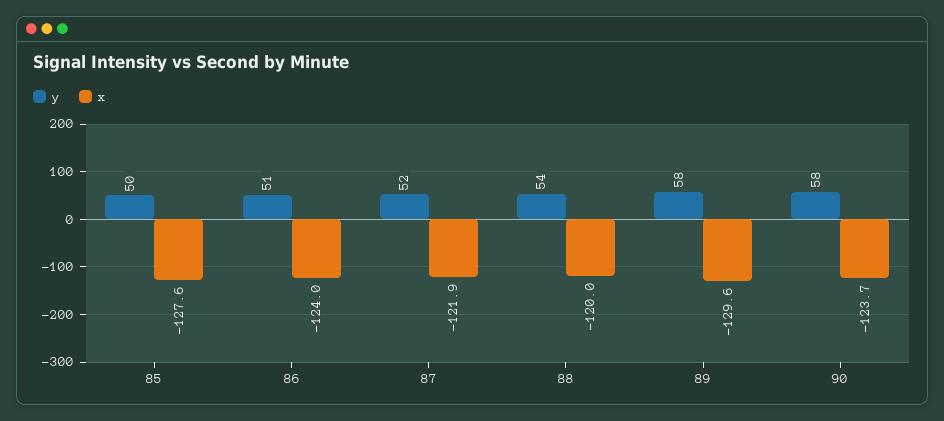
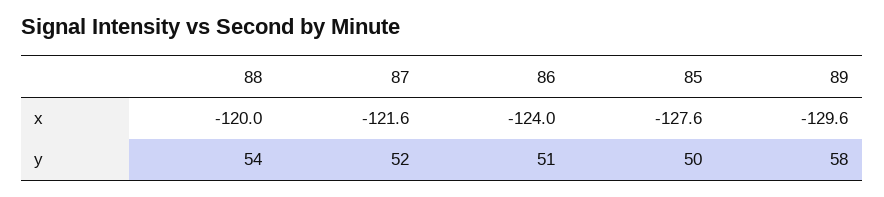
x, 87: -121.9 -> -121.6
y, 90: 58 -> none
x, 90: -123.7 -> none

